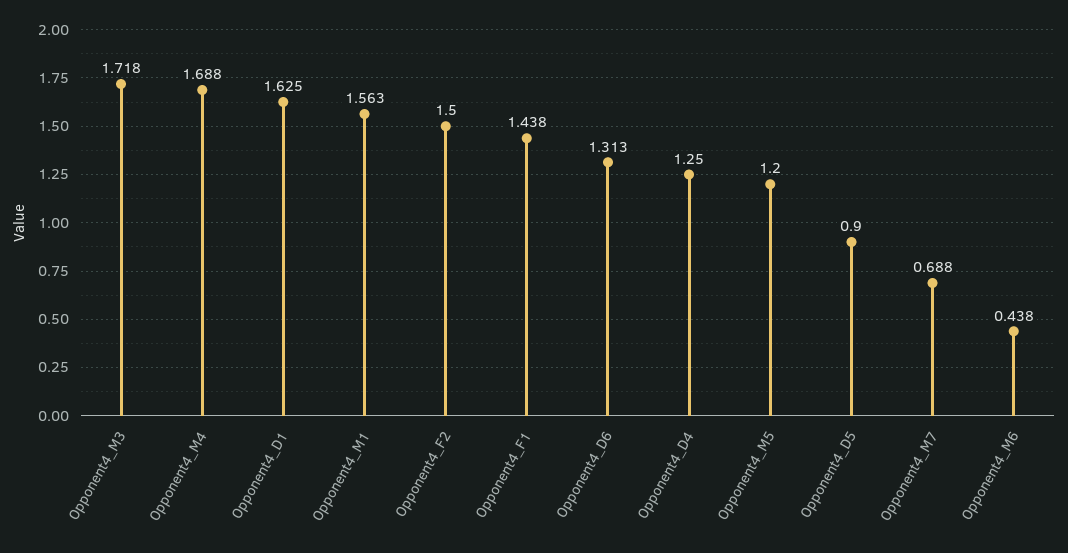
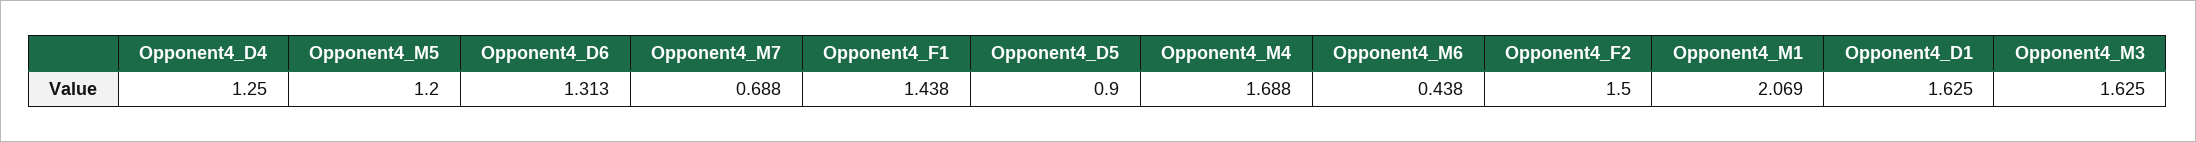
Opponent4_M3: 1.718 -> 1.625
Opponent4_M1: 1.563 -> 2.069

